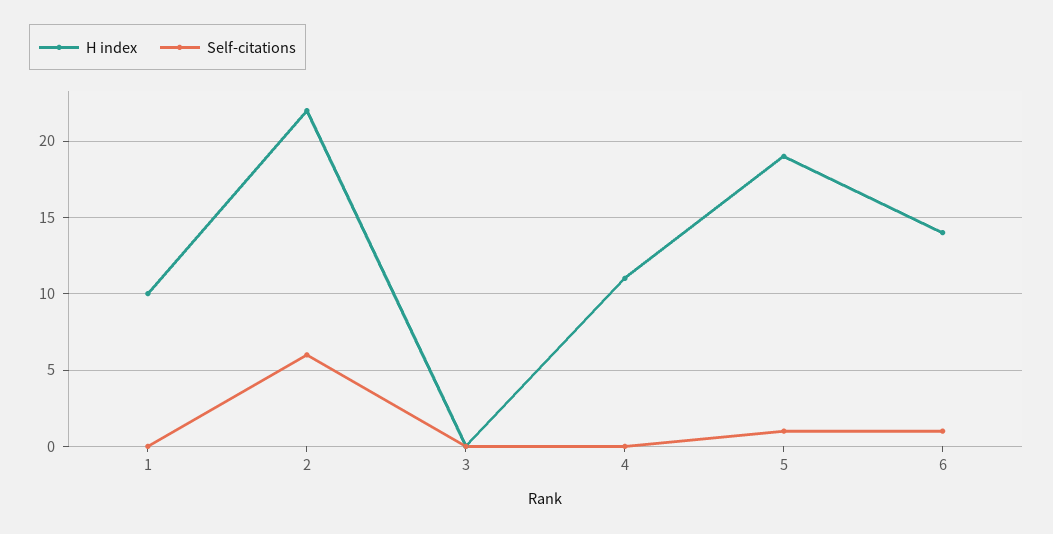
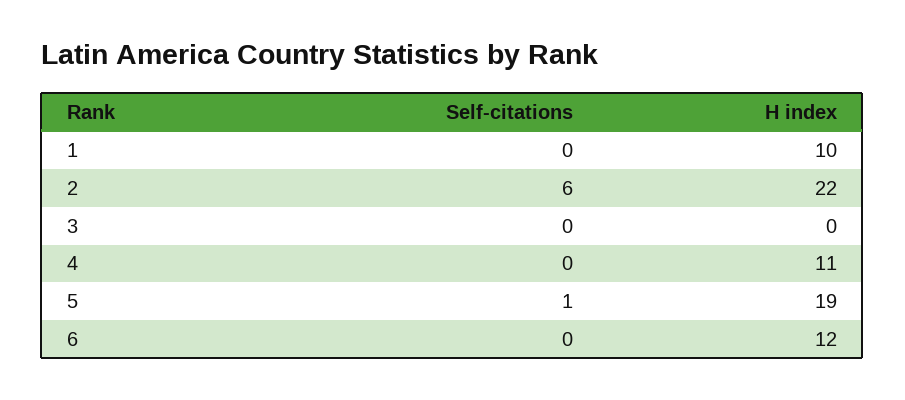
H index, 6: 14 -> 12
Self-citations, 6: 1 -> 0

